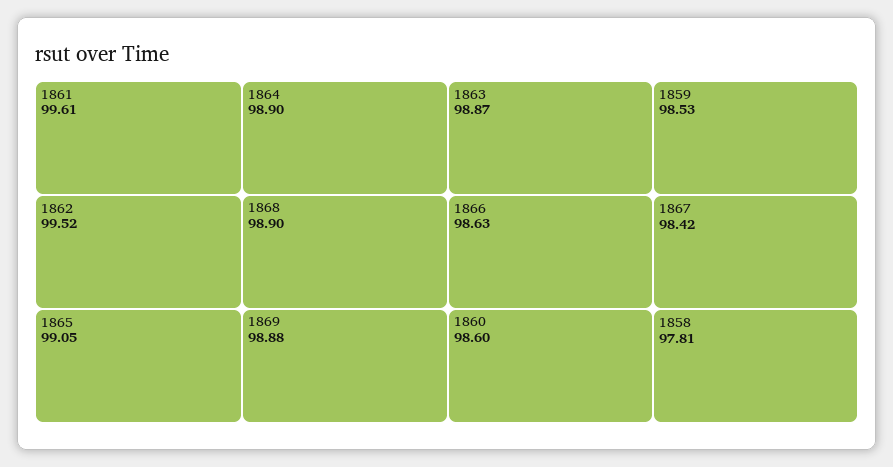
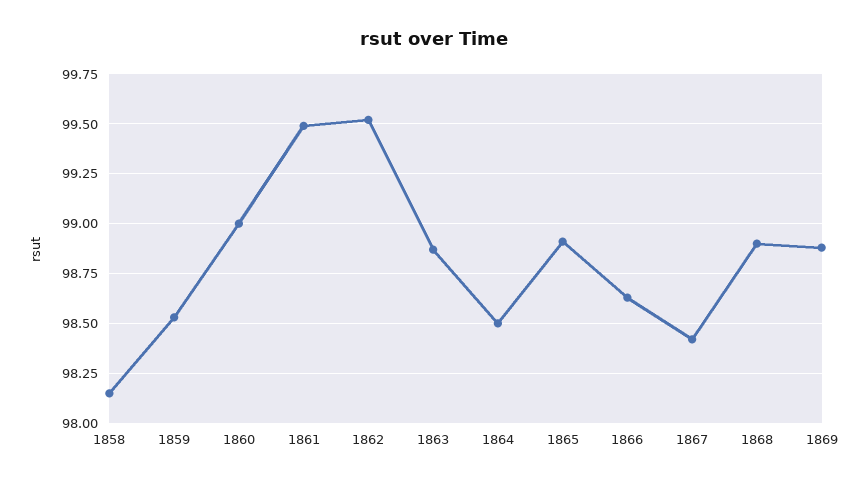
1861: 99.61 -> 99.5
1865: 99.05 -> 98.9
1864: 98.9 -> 98.5
1860: 98.6 -> 99
1858: 97.81 -> 98.15

